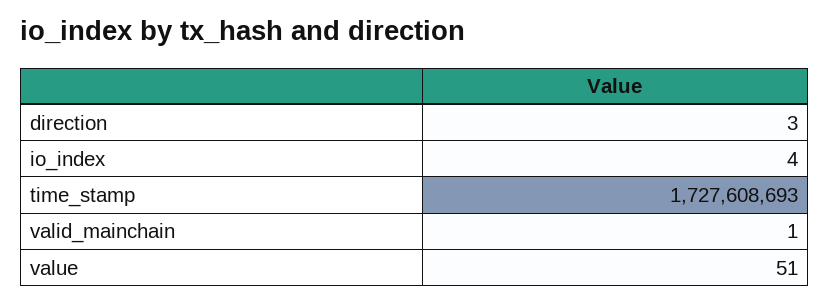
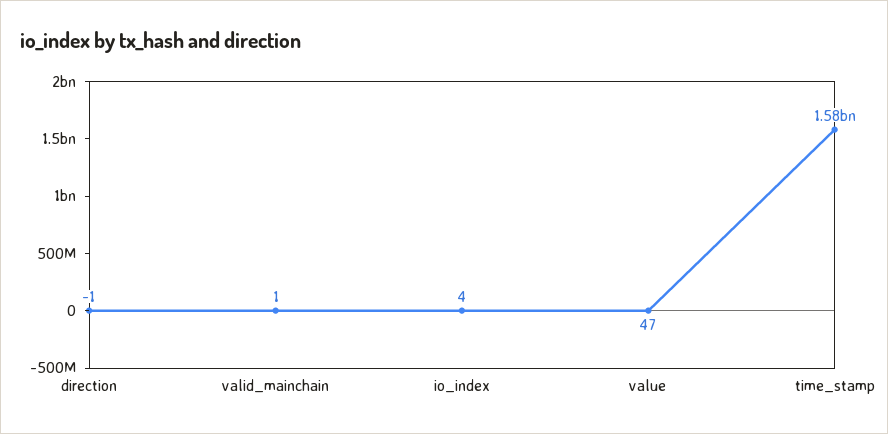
direction: 3 -> -1
time_stamp: 1727608693 -> 1580000000
value: 51 -> 47

